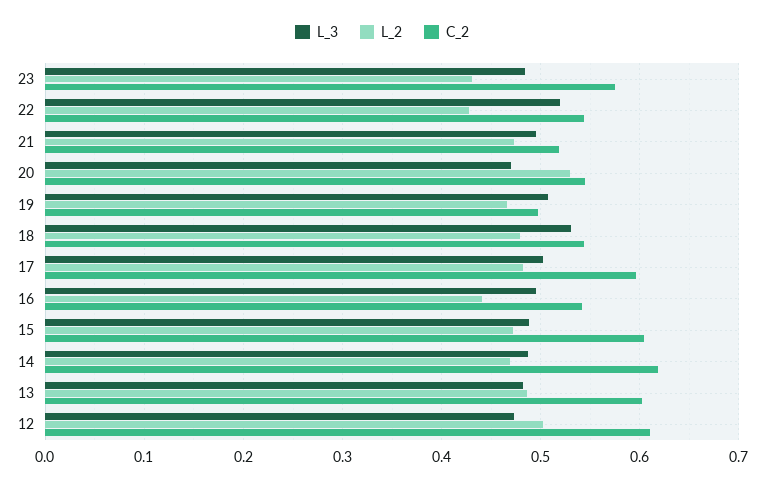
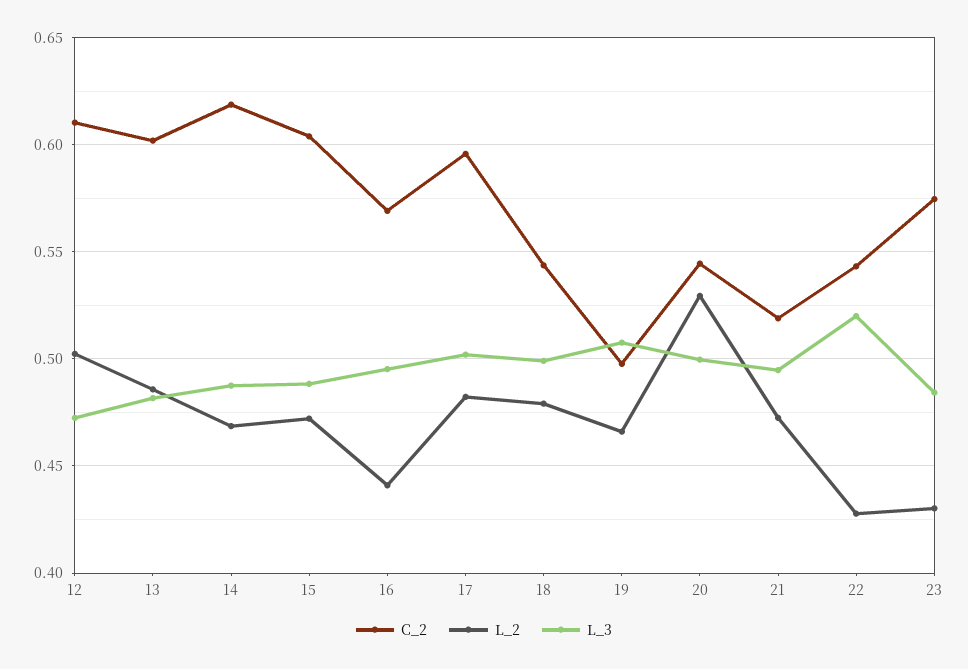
L_3, 20: 0.47 -> 0.5
L_3, 18: 0.53 -> 0.5
C_2, 16: 0.54 -> 0.57

